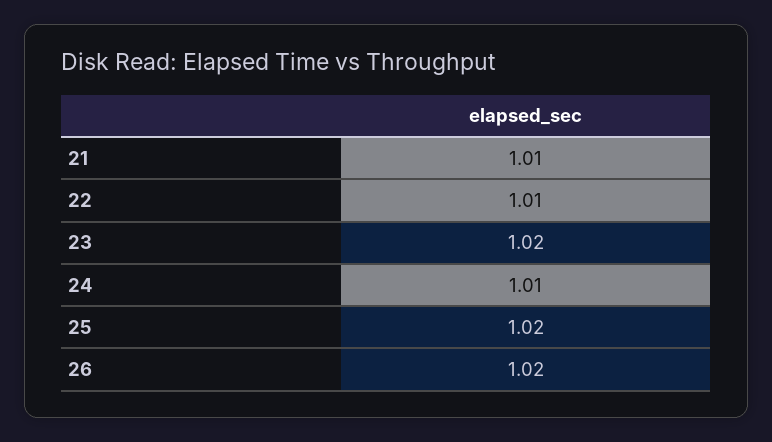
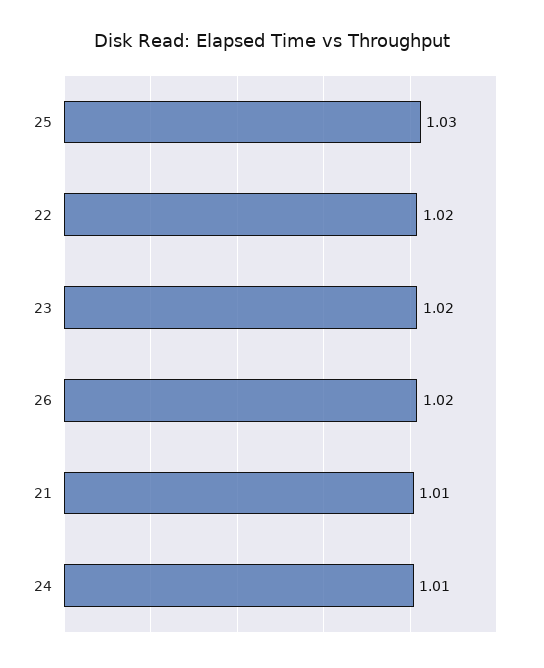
22: 1.01 -> 1.02
25: 1.02 -> 1.03

